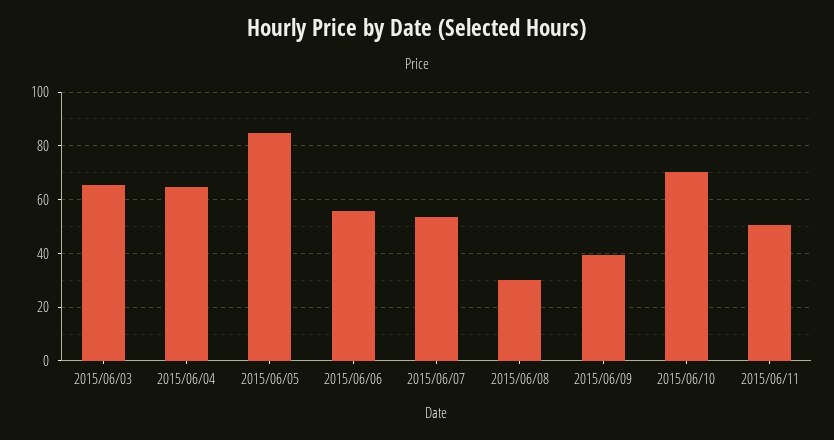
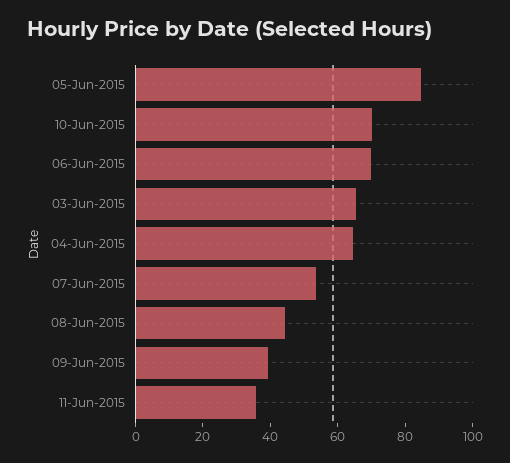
2015/06/06: 55 -> 70
2015/06/08: 30 -> 45
2015/06/11: 50 -> 35

